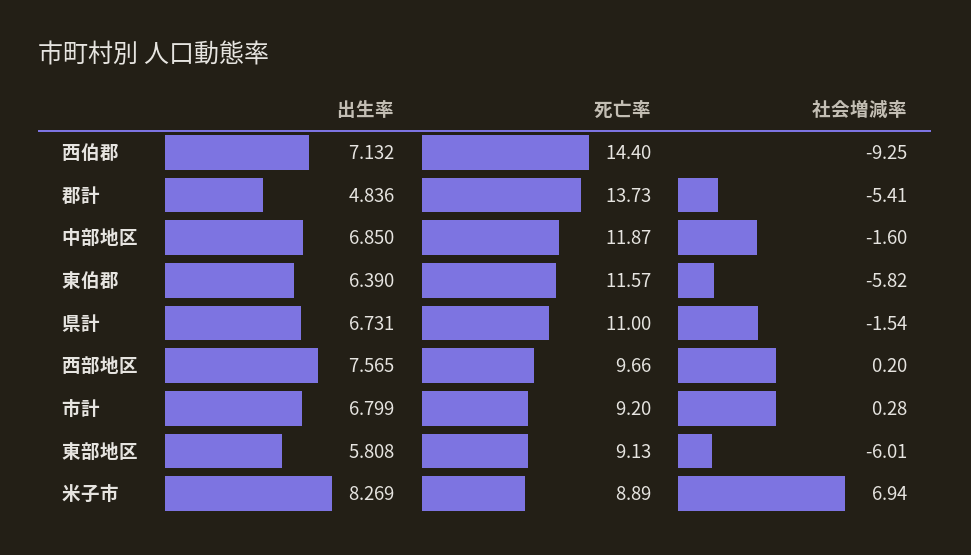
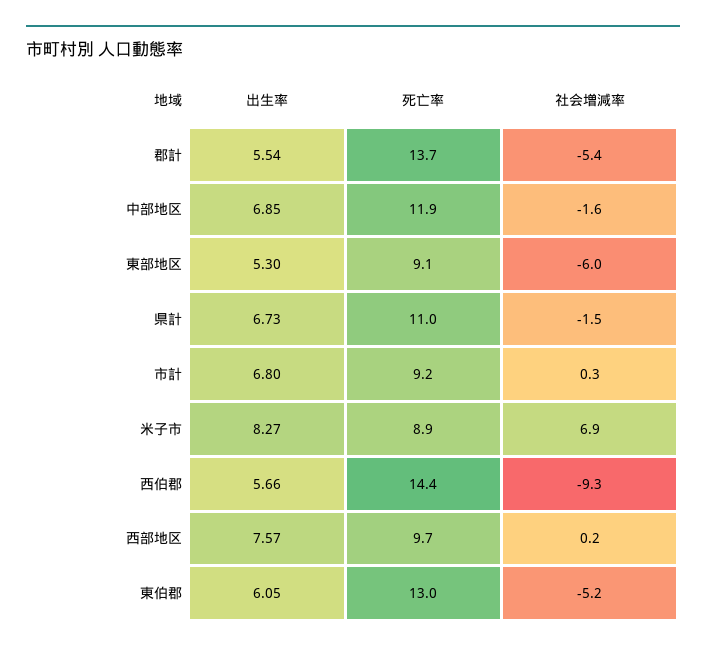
出生率, 西伯郡: 7.132 -> 5.66
出生率, 郡計: 4.836 -> 5.54
出生率, 東伯郡: 6.39 -> 6.05
死亡率, 東伯郡: 11.57 -> 13
社会増減率, 東伯郡: -5.82 -> -5.2
出生率, 東部地区: 5.808 -> 5.3

